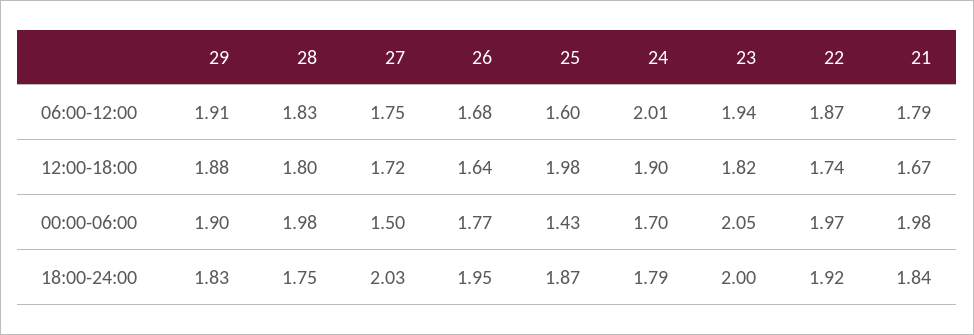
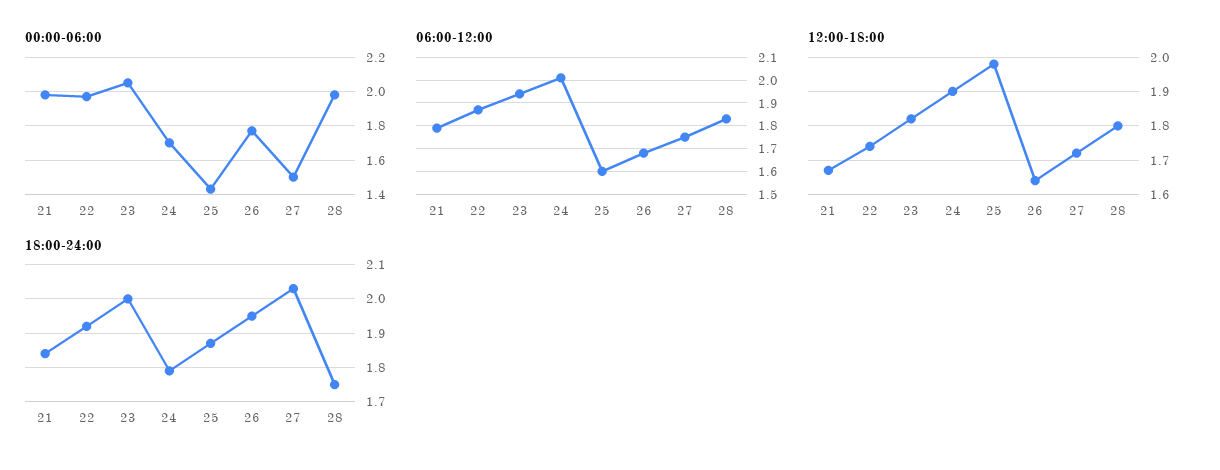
06:00-12:00, 29: 1.91 -> none
12:00-18:00, 29: 1.88 -> none
00:00-06:00, 29: 1.9 -> none
18:00-24:00, 29: 1.83 -> none

